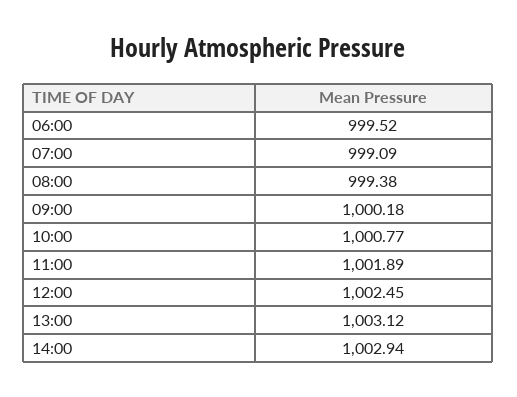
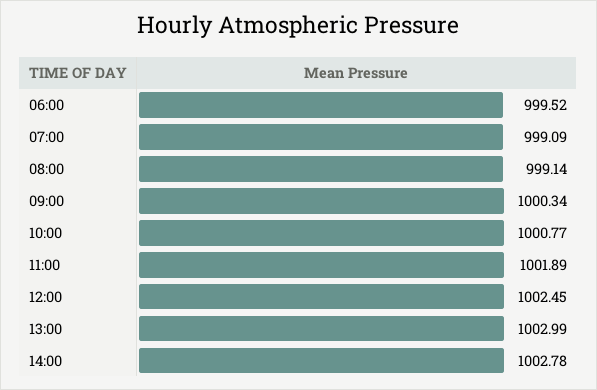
08:00: 999.38 -> 999.14
09:00: 1000.18 -> 1000.34
13:00: 1003.12 -> 1002.99
14:00: 1002.94 -> 1002.78

